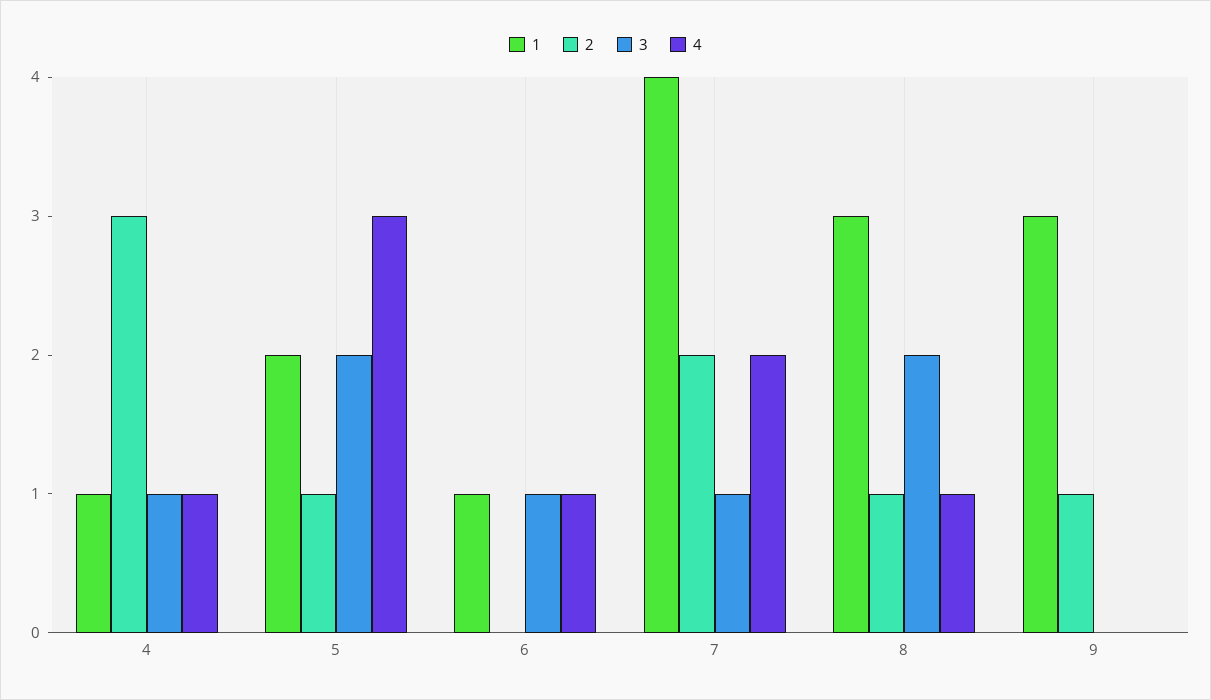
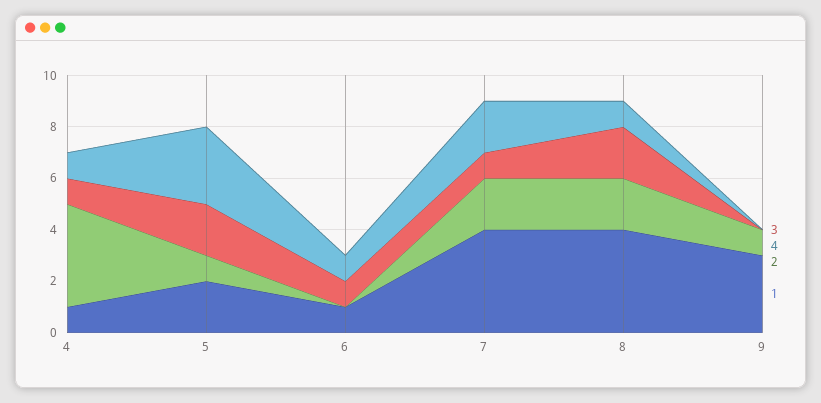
2, 4: 3 -> 4
1, 8: 3 -> 4
2, 8: 1 -> 2

